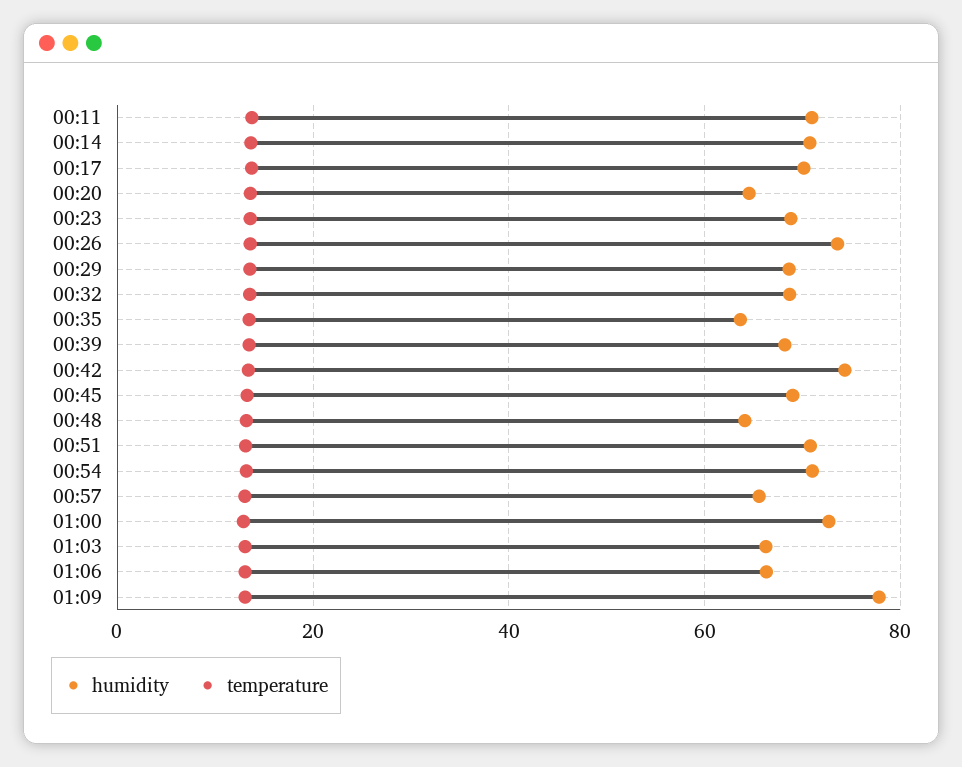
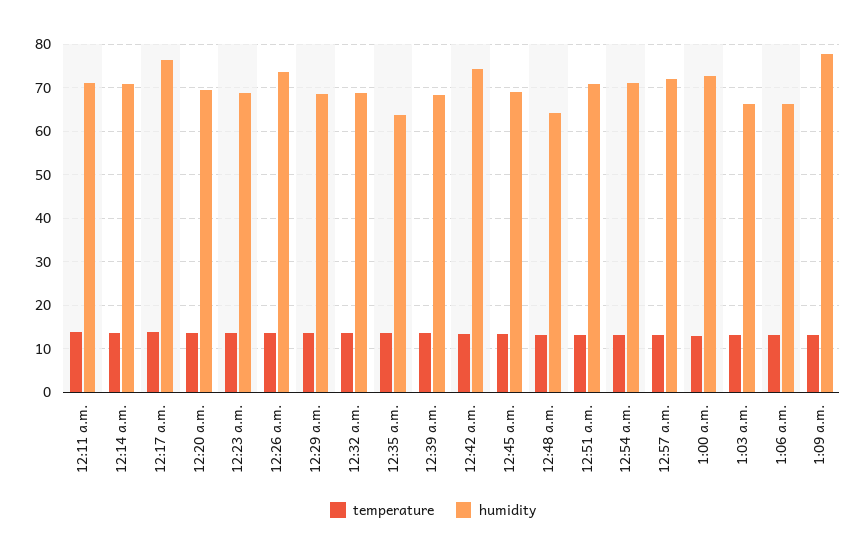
humidity, 00:17: 70 -> 76
humidity, 00:20: 64 -> 70
humidity, 00:57: 66 -> 72

